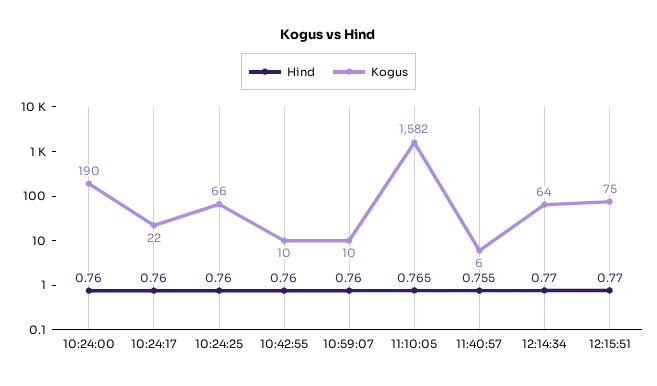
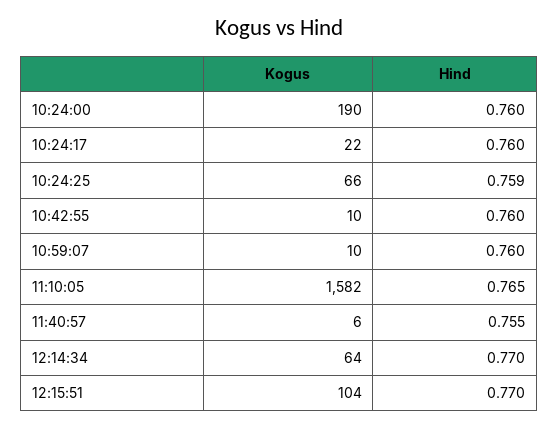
Hind, 10:24:25: 0.76 -> 0.759
Kogus, 12:15:51: 75 -> 104

